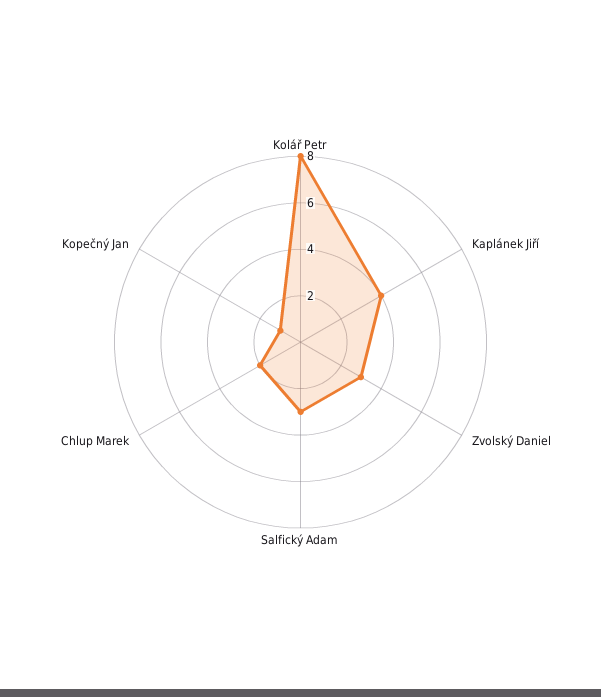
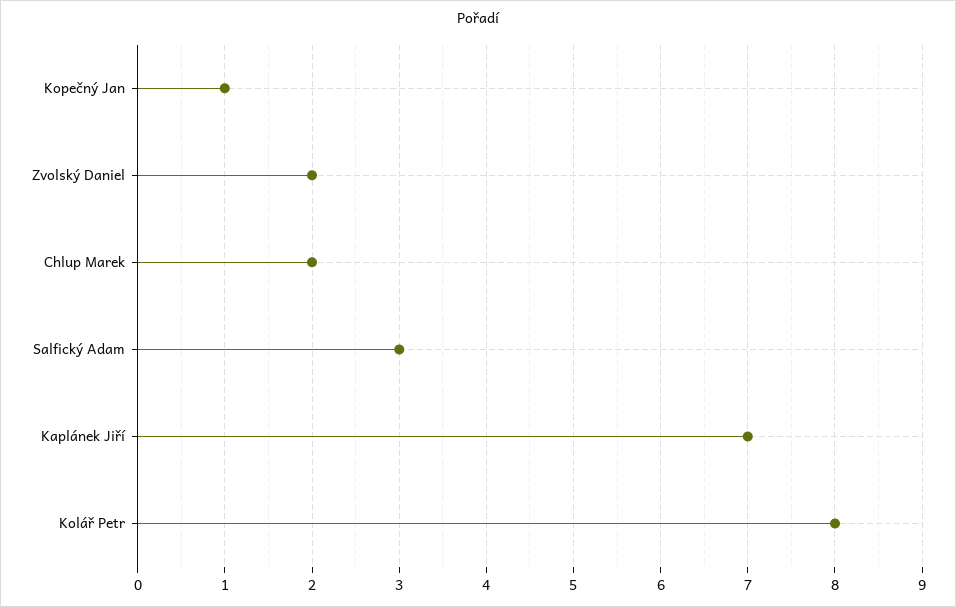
Kaplánek Jiří: 4 -> 7
Zvolský Daniel: 3 -> 2

